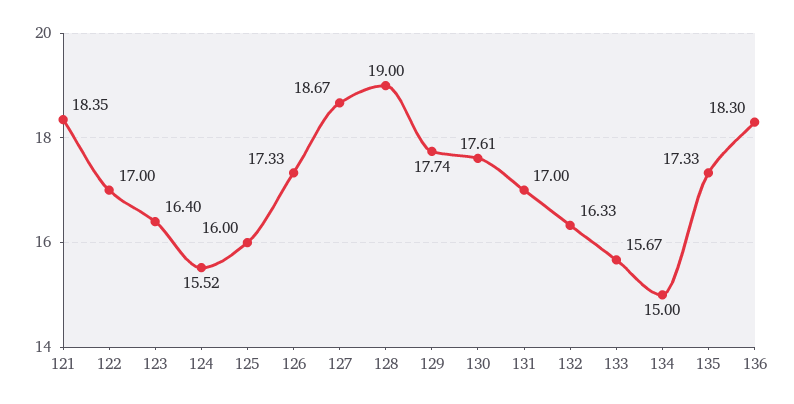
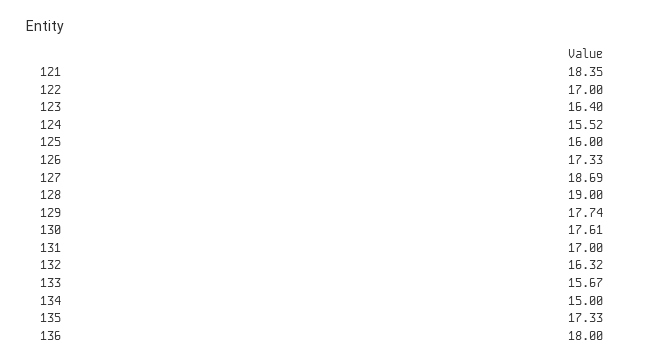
127: 18.67 -> 18.69
132: 16.33 -> 16.32
136: 18.3 -> 18

